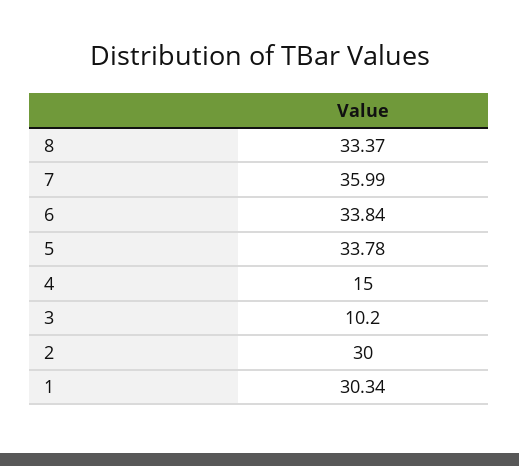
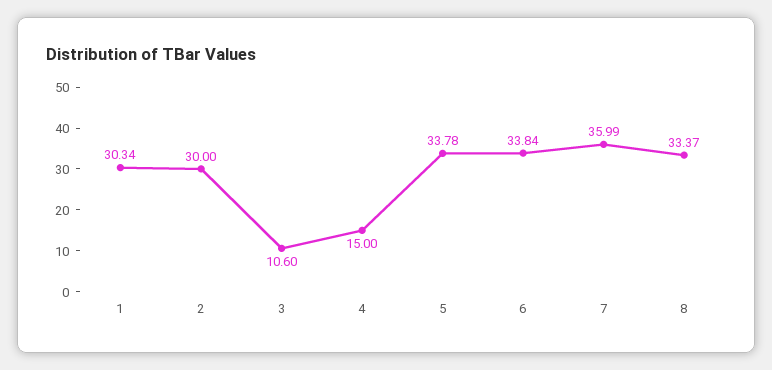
3: 10.2 -> 10.6

